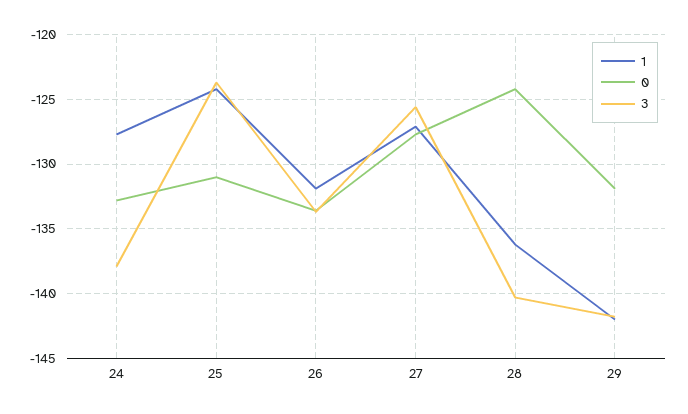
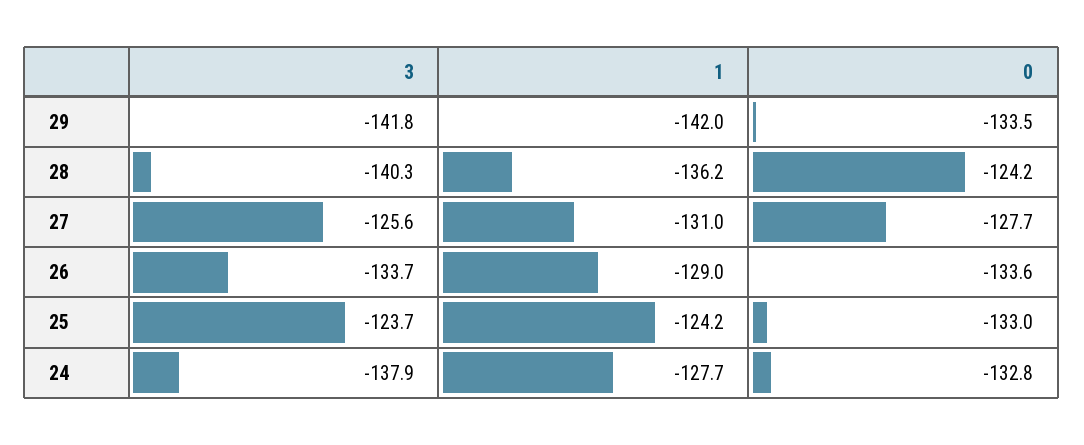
0, 25: -131 -> -133
1, 26: -132 -> -129
1, 27: -127 -> -131
0, 29: -132 -> -133.5

